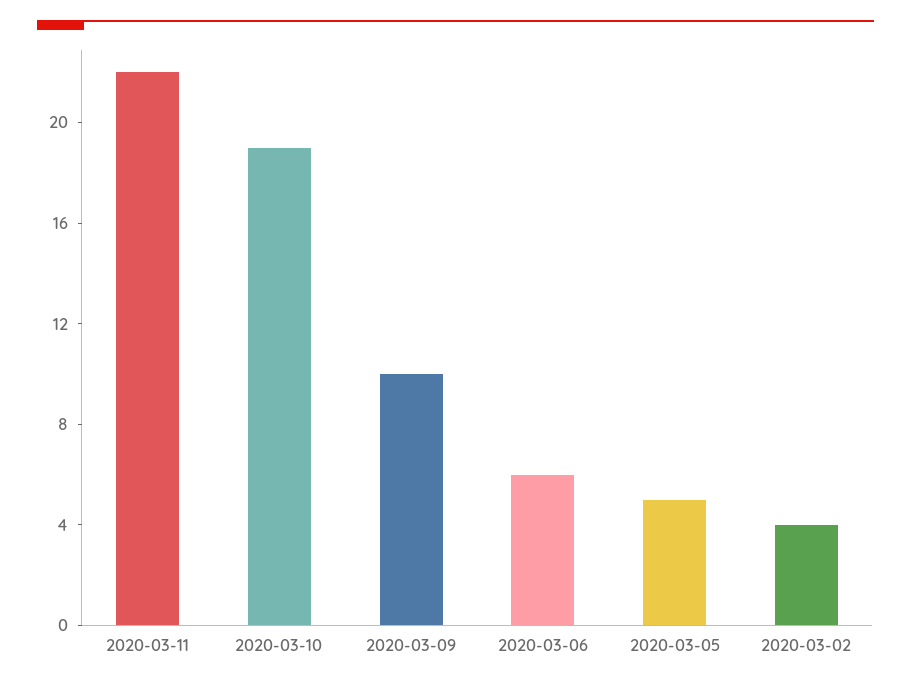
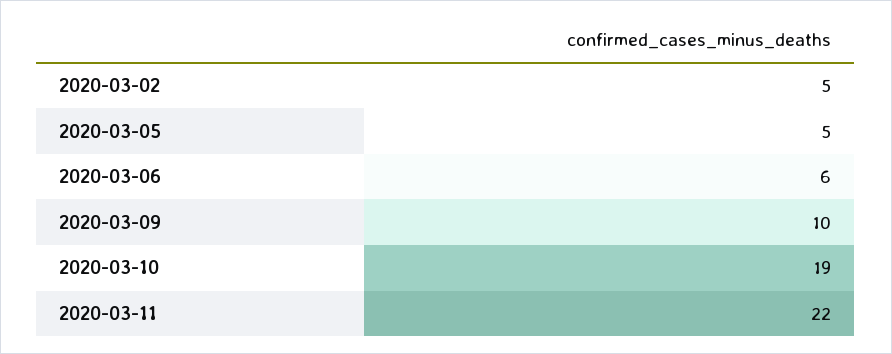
2020-03-02: 4 -> 5

